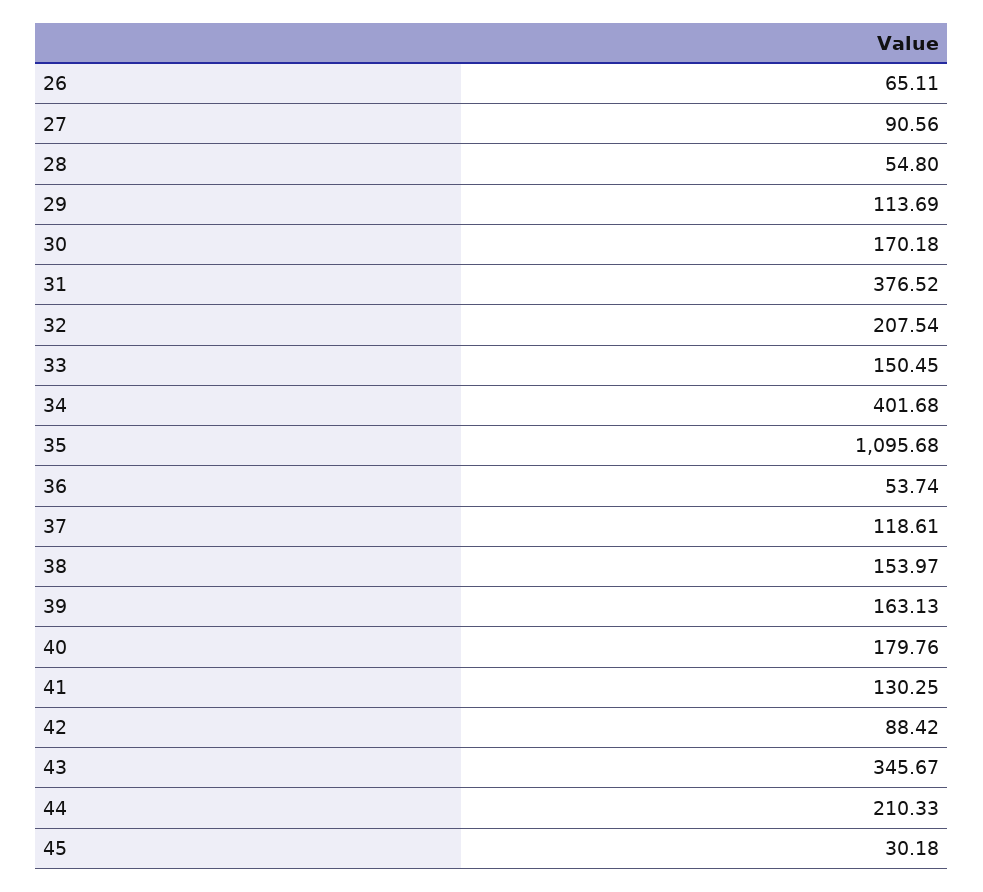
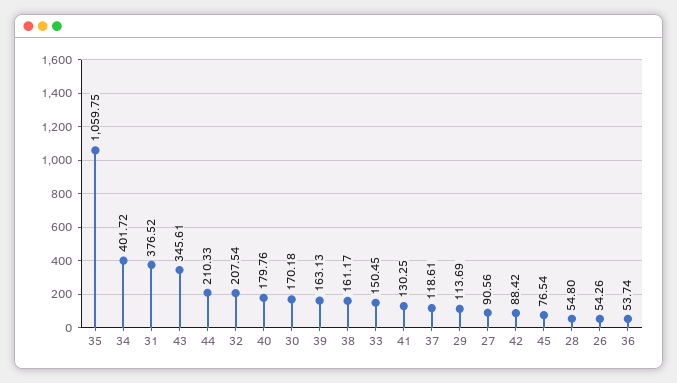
26: 65.11 -> 54.26
34: 401.68 -> 401.72
35: 1095.68 -> 1059.75
38: 153.97 -> 161.17
43: 345.67 -> 345.61
45: 30.18 -> 76.54

